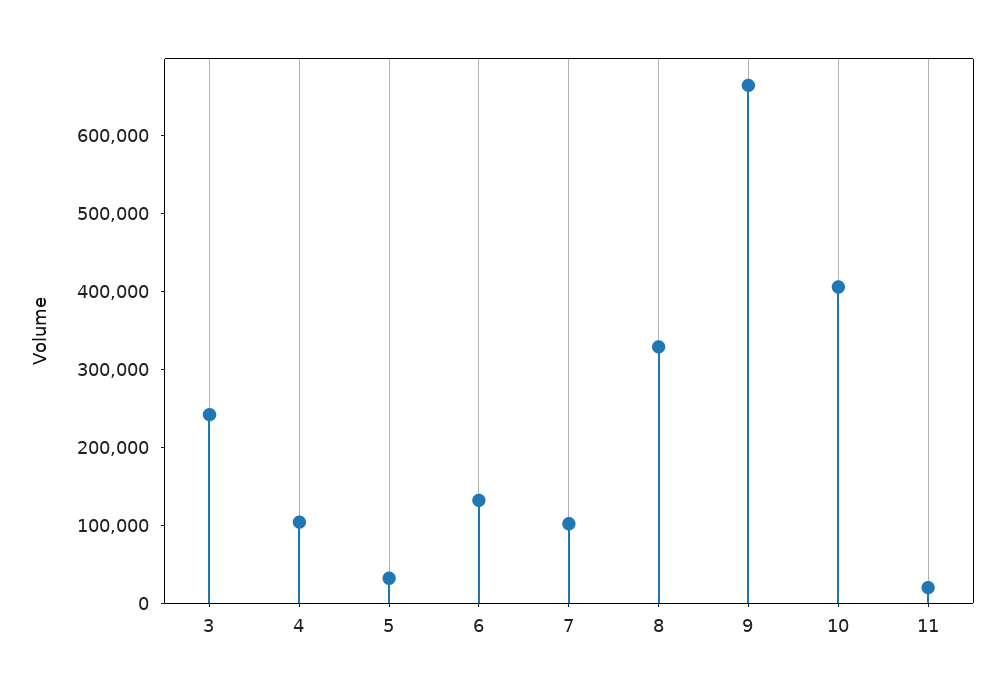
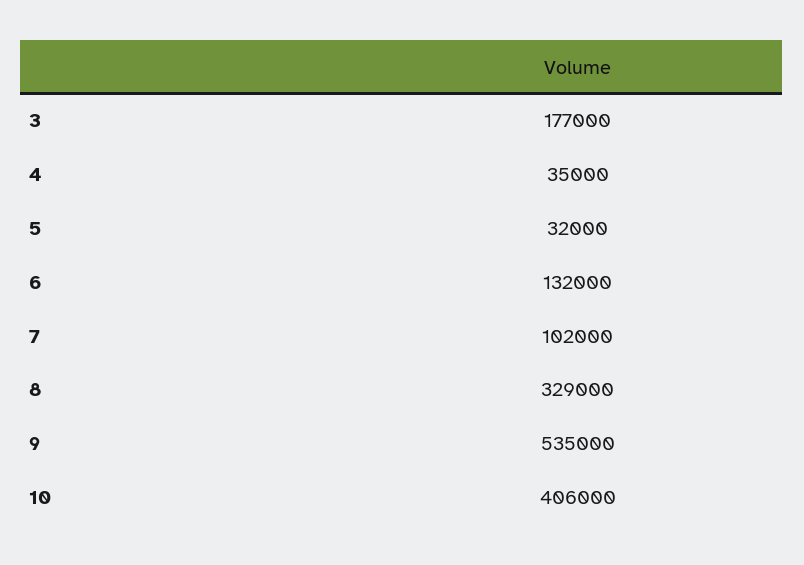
3: 240000 -> 177000
4: 100000 -> 35000
9: 660000 -> 535000
11: 20000 -> none

